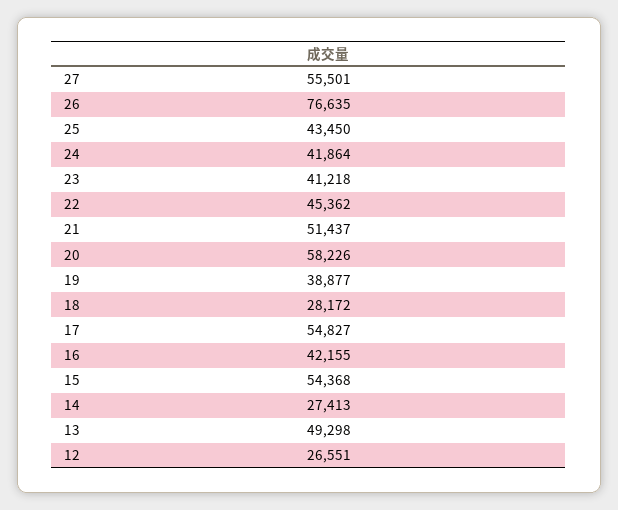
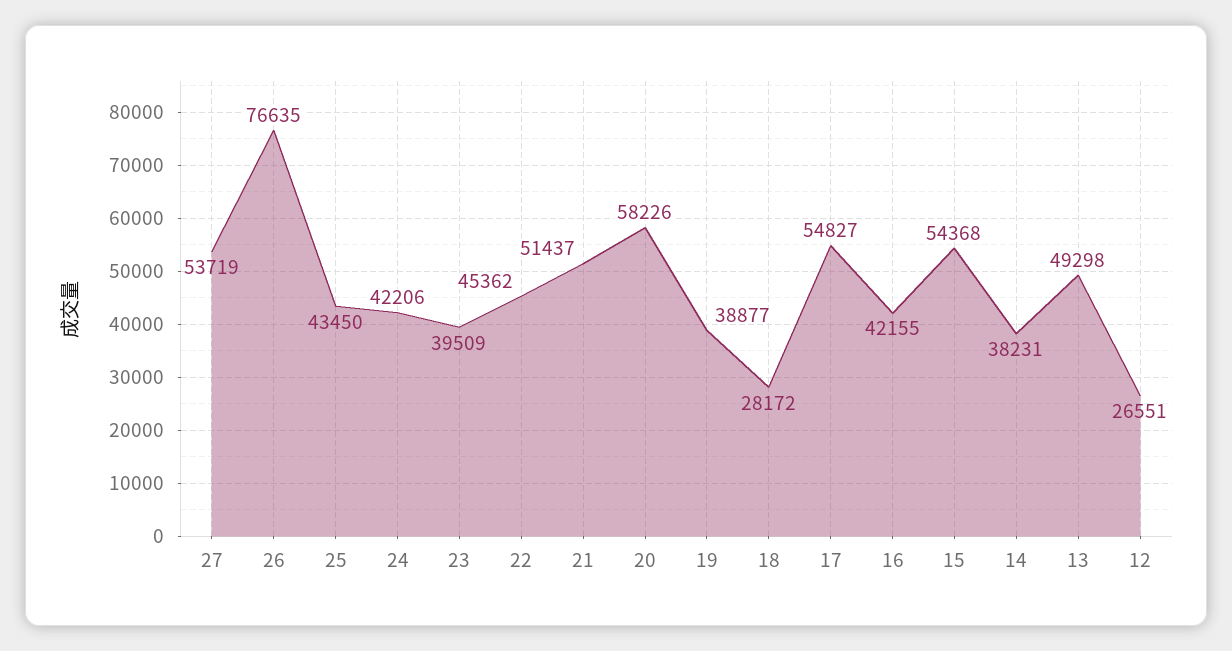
27: 55501 -> 53719
24: 41864 -> 42206
23: 41218 -> 39509
14: 27413 -> 38231

